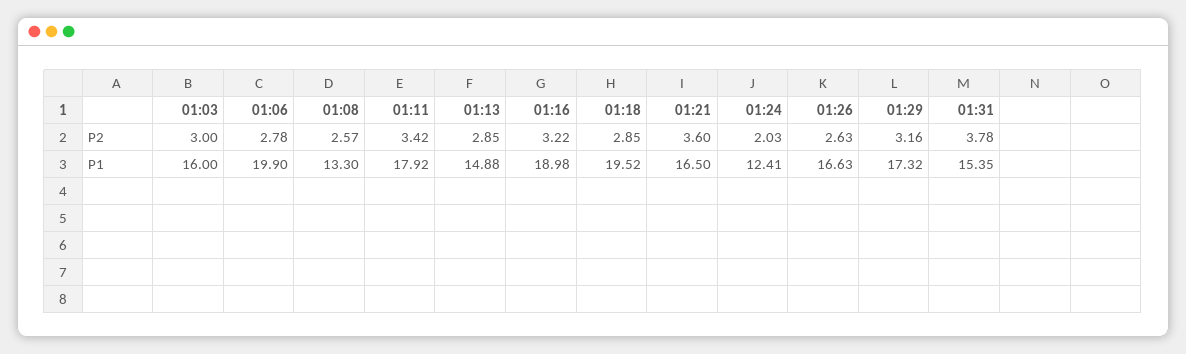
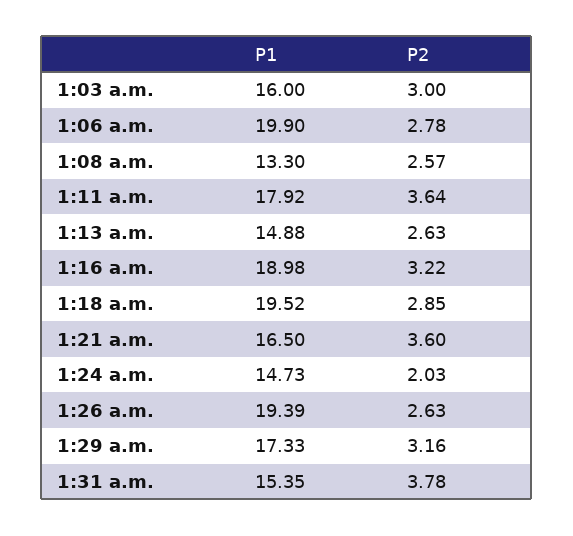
01:11, P2: 3.42 -> 3.64
01:13, P2: 2.85 -> 2.63
01:24, P1: 12.41 -> 14.73
01:26, P1: 16.63 -> 19.39
01:29, P1: 17.32 -> 17.33

